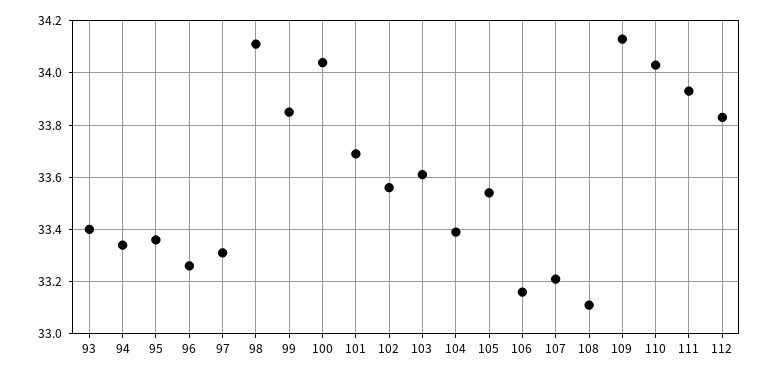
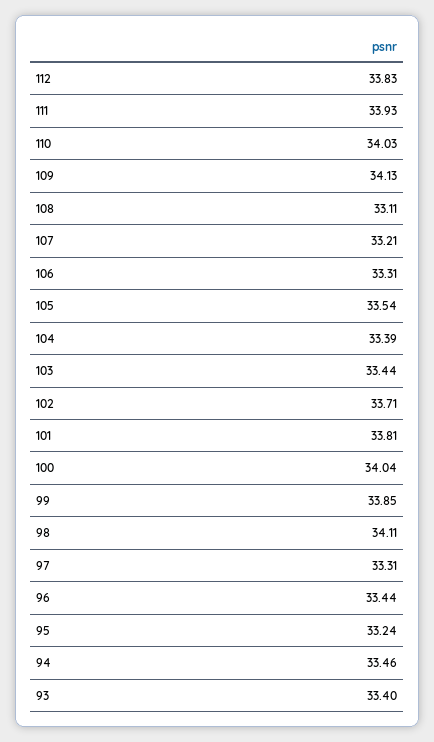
94: 33.35 -> 33.46
95: 33.35 -> 33.24
96: 33.25 -> 33.44
101: 33.7 -> 33.81
102: 33.55 -> 33.71
103: 33.6 -> 33.44
106: 33.15 -> 33.31

